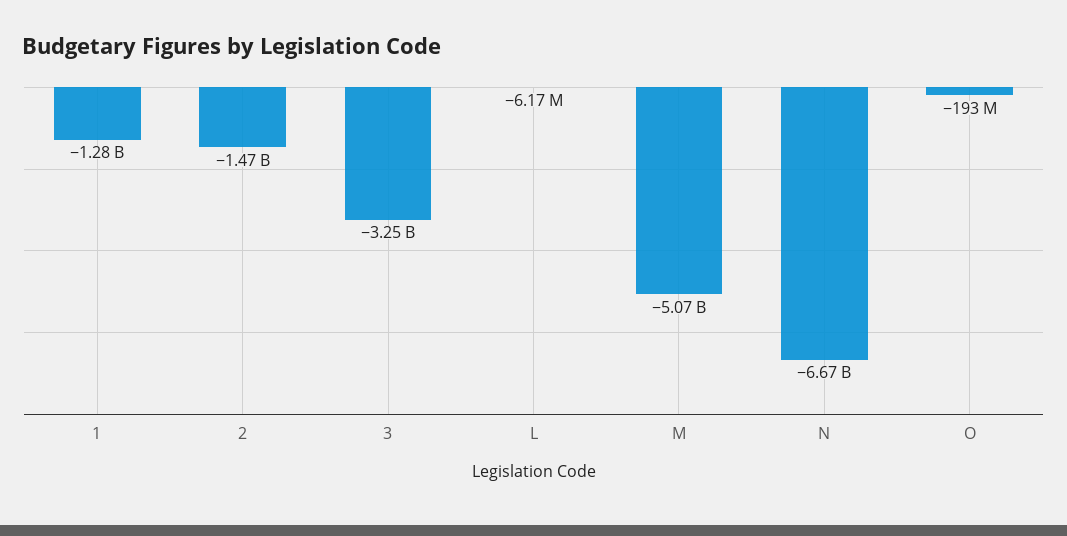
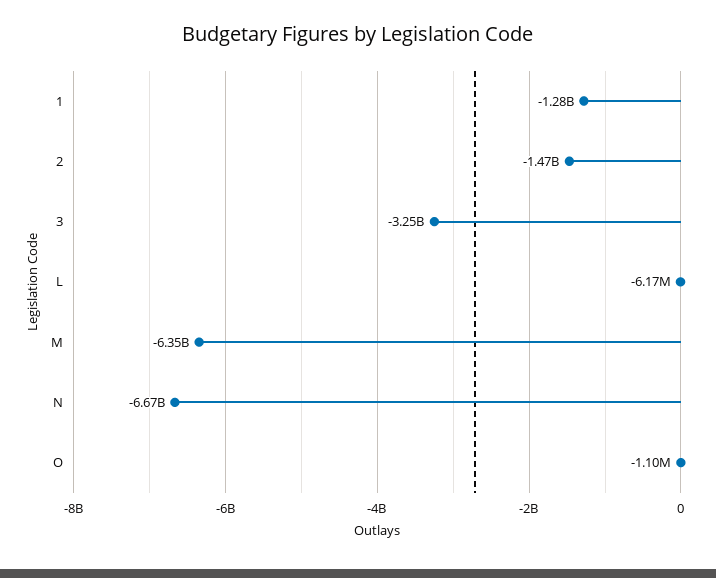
M: -5070000000 -> -6350000000
O: -193000000 -> -1100000

